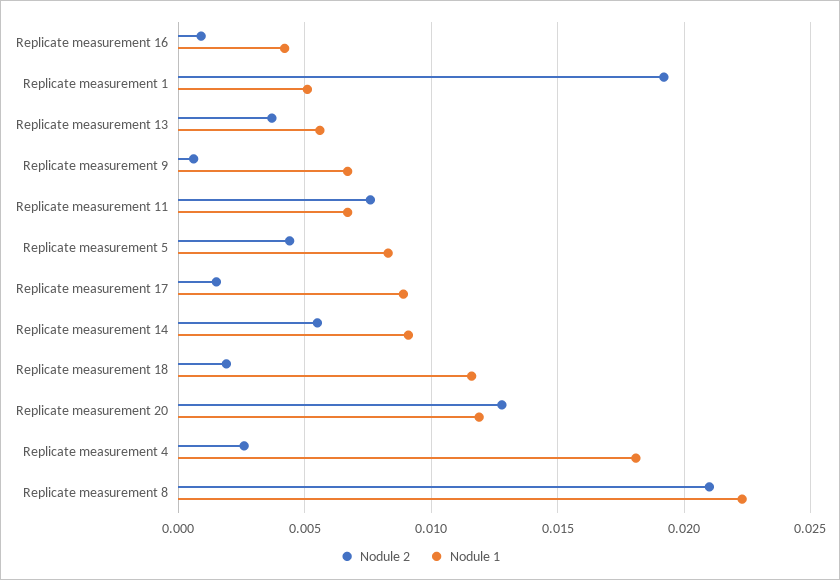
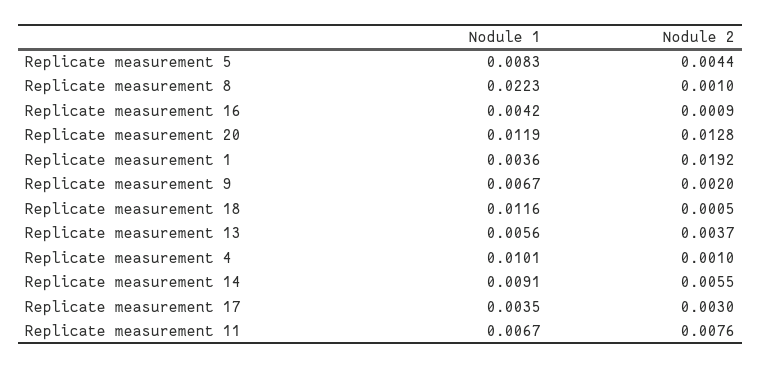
Nodule 1, Replicate measurement 1: 0.005 -> 0.0036
Nodule 2, Replicate measurement 9: 0.0005 -> 0.002
Nodule 2, Replicate measurement 17: 0.0015 -> 0.003
Nodule 1, Replicate measurement 17: 0.009 -> 0.0035
Nodule 2, Replicate measurement 18: 0.002 -> 0.0005
Nodule 2, Replicate measurement 4: 0.0025 -> 0.001
Nodule 1, Replicate measurement 4: 0.018 -> 0.0101
Nodule 2, Replicate measurement 8: 0.021 -> 0.001

